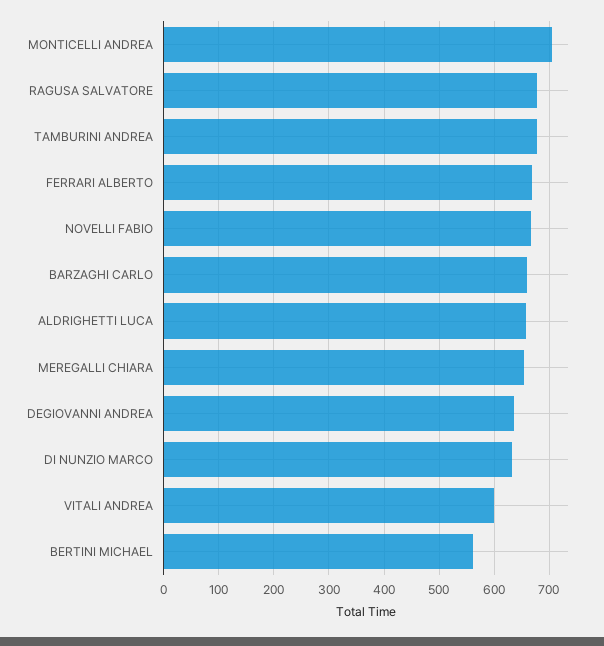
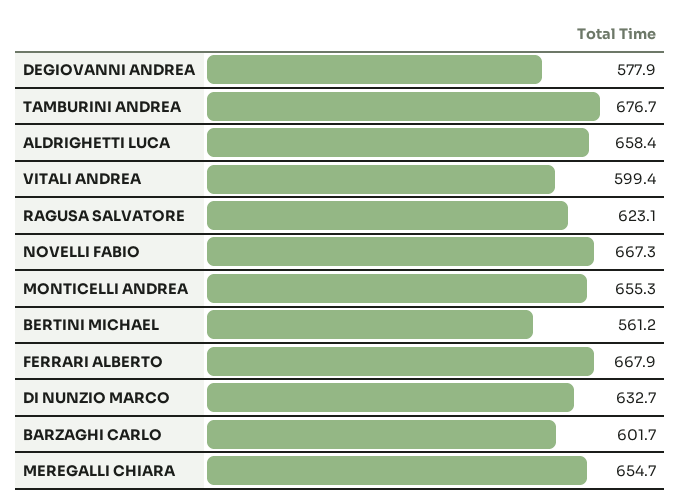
MONTICELLI ANDREA: 700 -> 655.3
RAGUSA SALVATORE: 680 -> 623.1
BARZAGHI CARLO: 660 -> 601.7
DEGIOVANNI ANDREA: 640 -> 577.9

